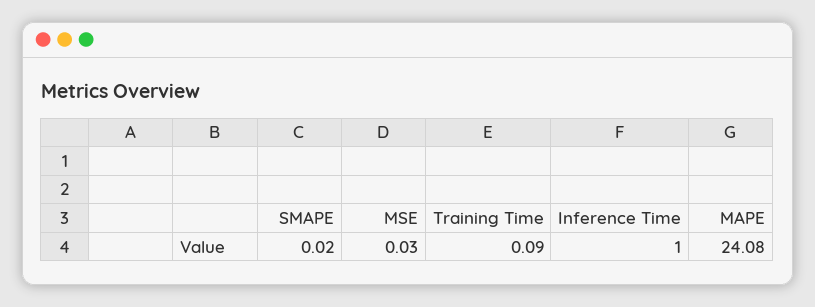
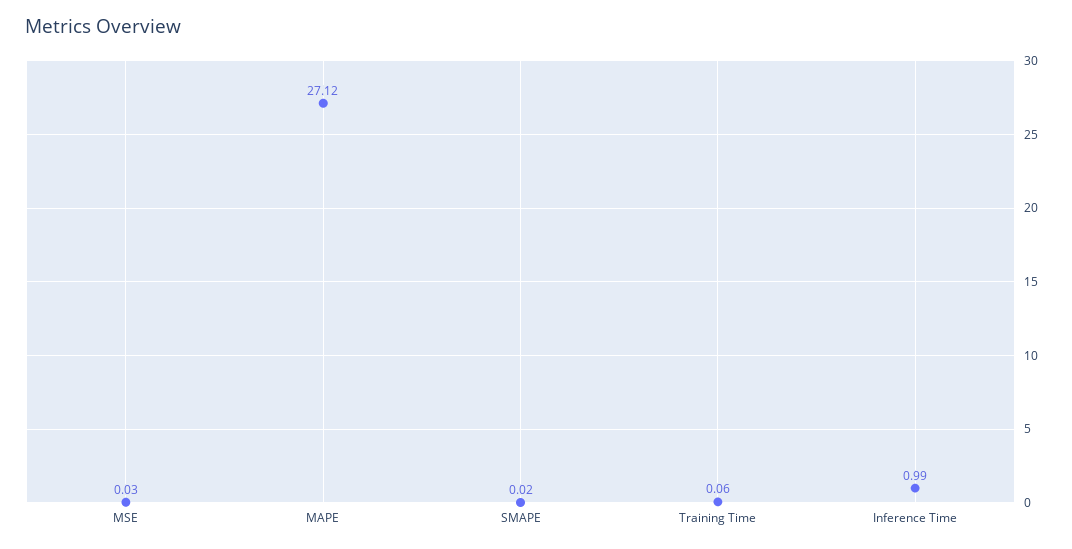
Training Time: 0.09 -> 0.06
Inference Time: 1 -> 0.99
MAPE: 24.08 -> 27.12

